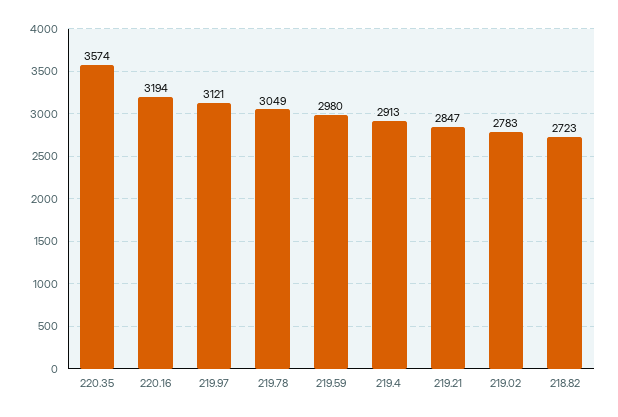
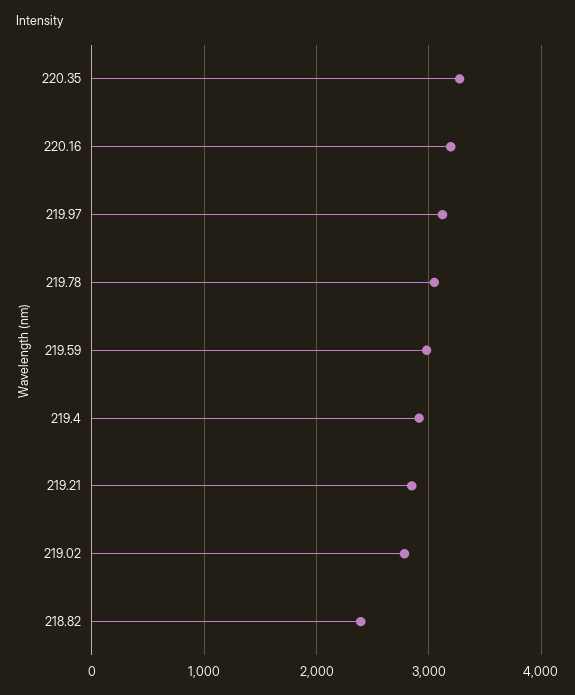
220.35: 3574 -> 3300
218.82: 2723 -> 2400

